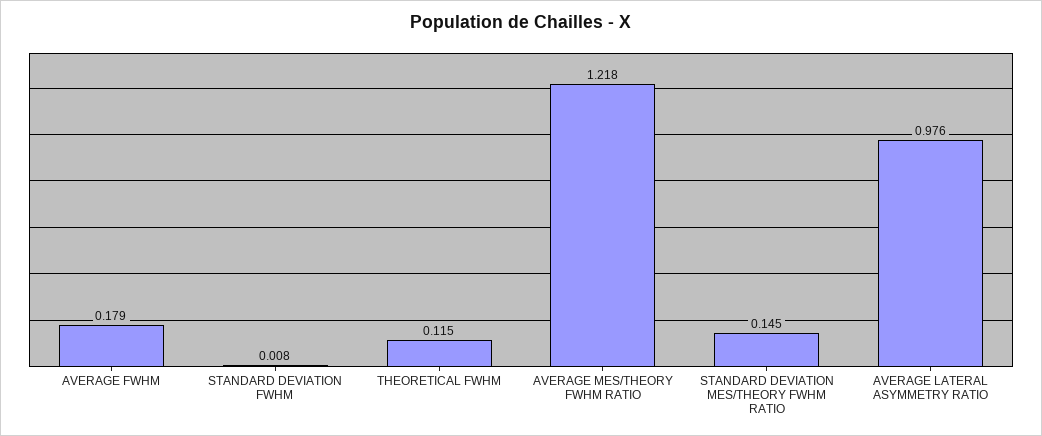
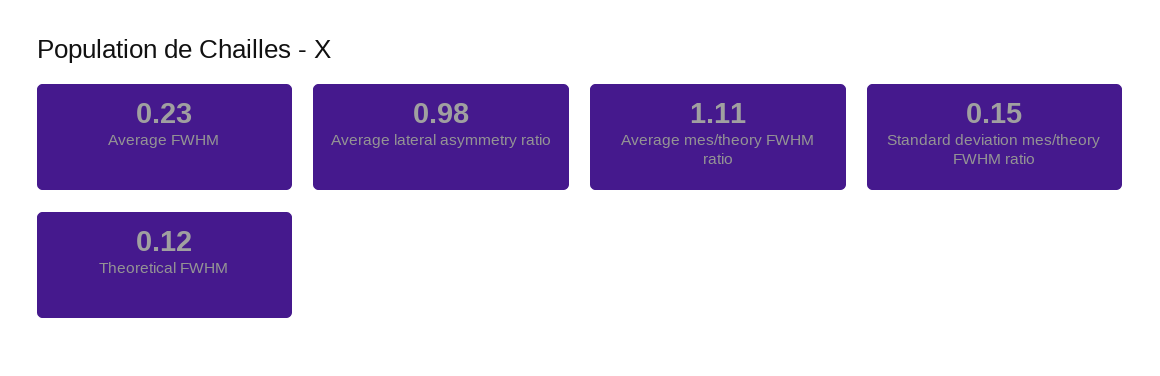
AVERAGE FWHM: 0.179 -> 0.23
STANDARD DEVIATION FWHM: 0.008 -> none
AVERAGE MES/THEORY FWHM RATIO: 1.218 -> 1.11

